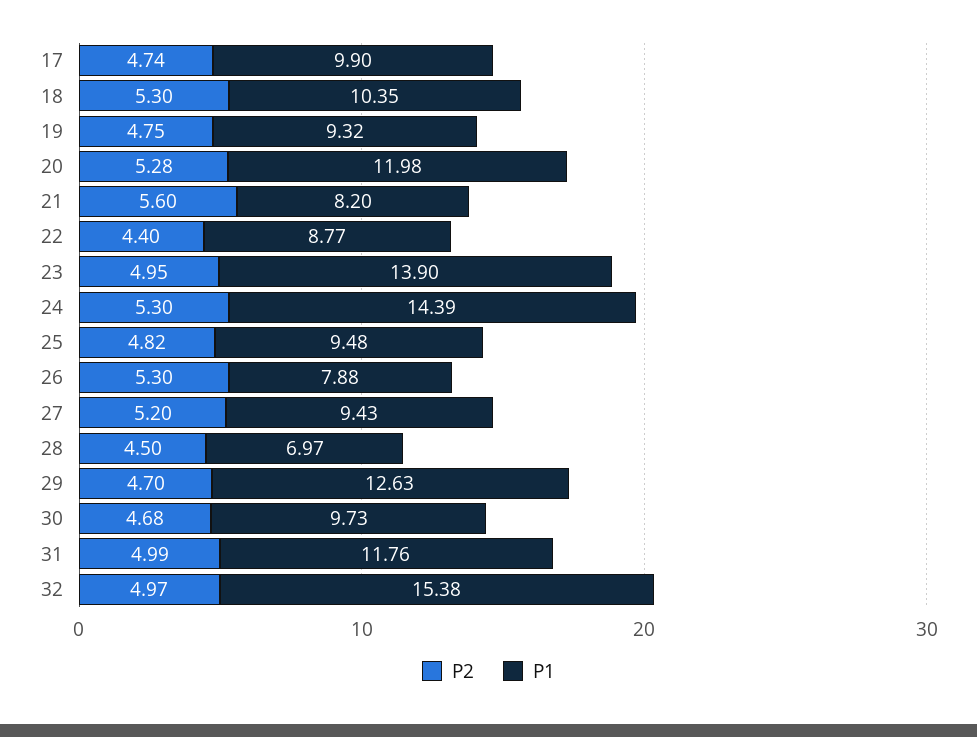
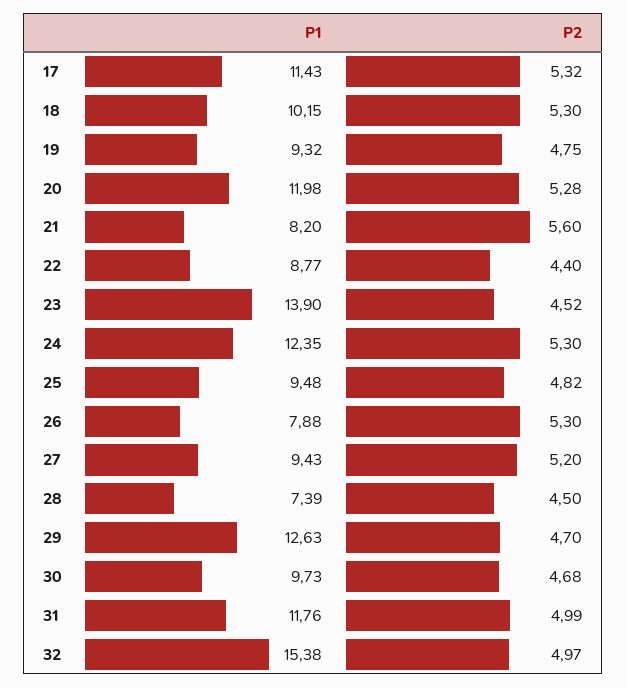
P2, 17: 4.74 -> 5.32
P1, 17: 9.9 -> 11.43
P1, 18: 10.35 -> 10.15
P2, 23: 4.95 -> 4.52
P1, 24: 14.39 -> 12.35
P1, 28: 6.97 -> 7.39

